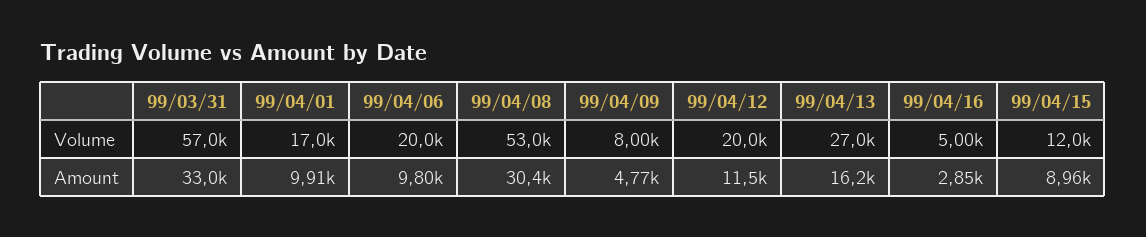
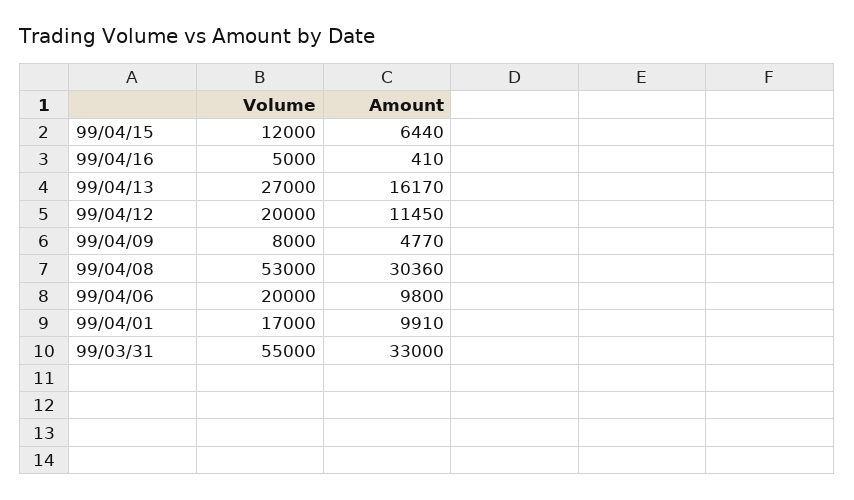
99/03/31, Volume: 57000 -> 55000
99/04/16, Amount: 2850 -> 410
99/04/15, Amount: 8960 -> 6440

